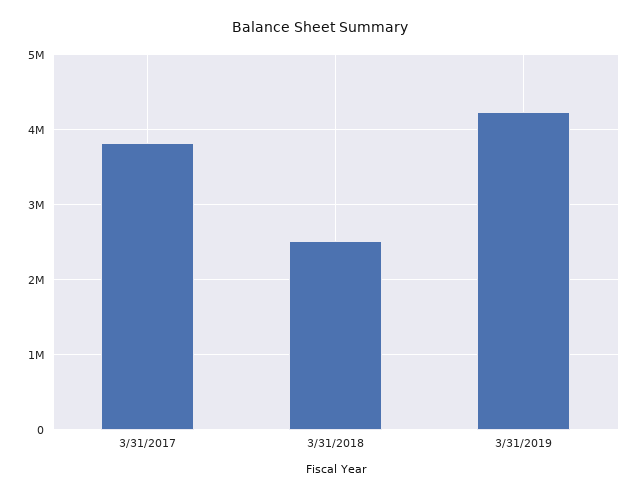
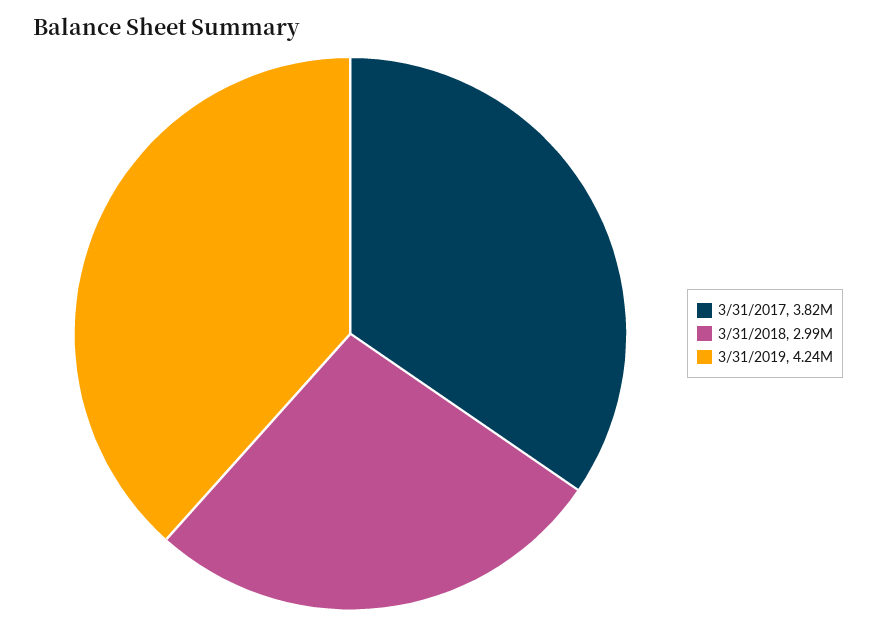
3/31/2018: 2500000 -> 2990000

